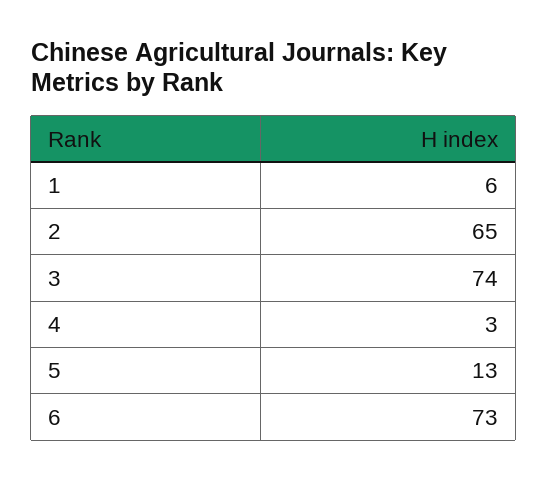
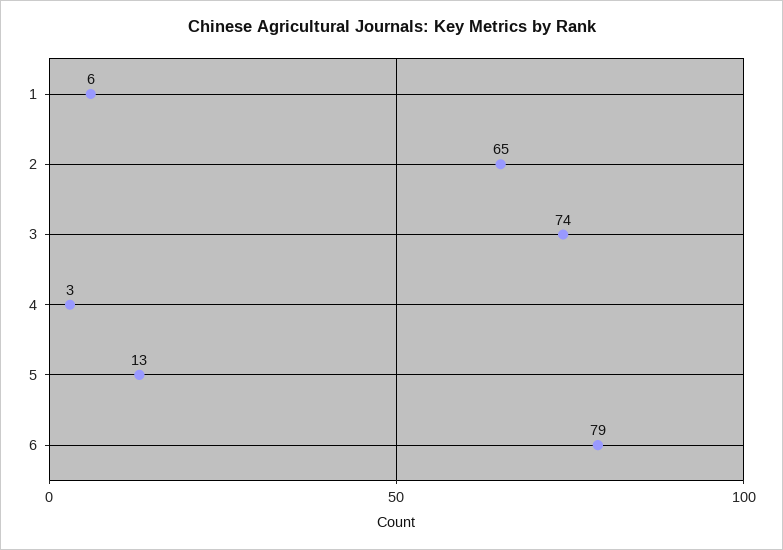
6: 73 -> 79

